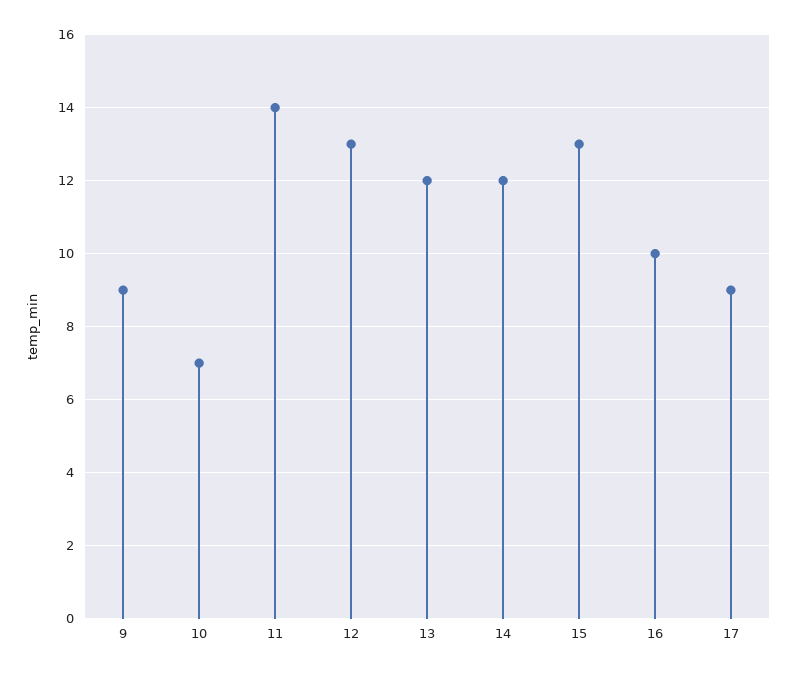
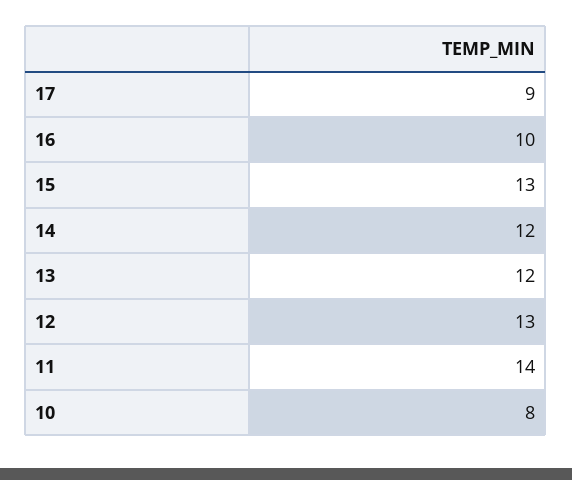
9: 9 -> none
10: 7 -> 8

